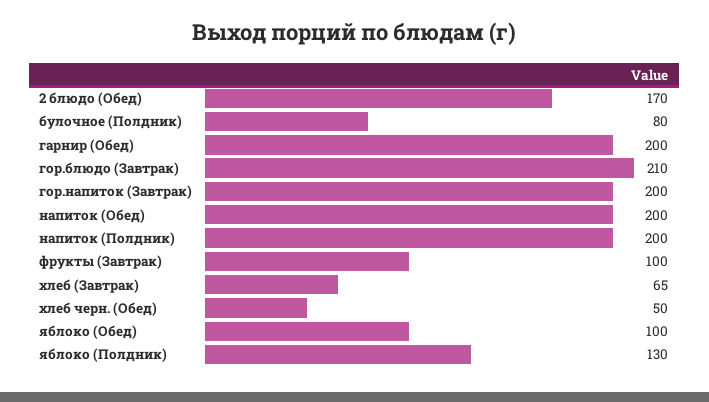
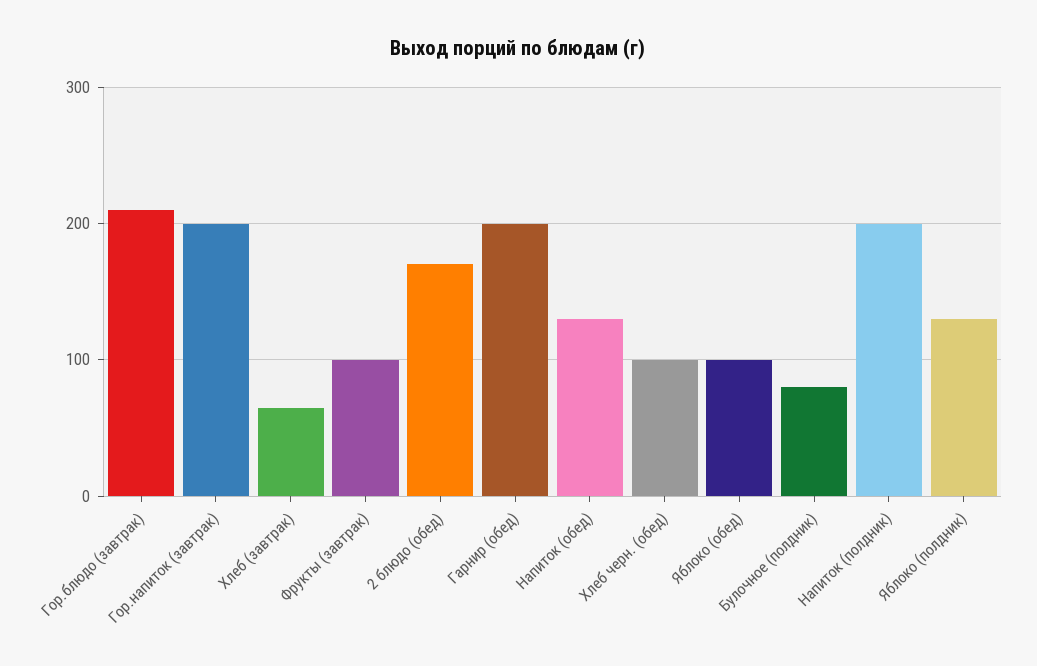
напиток (Обед): 200 -> 130
хлеб черн. (Обед): 50 -> 100

